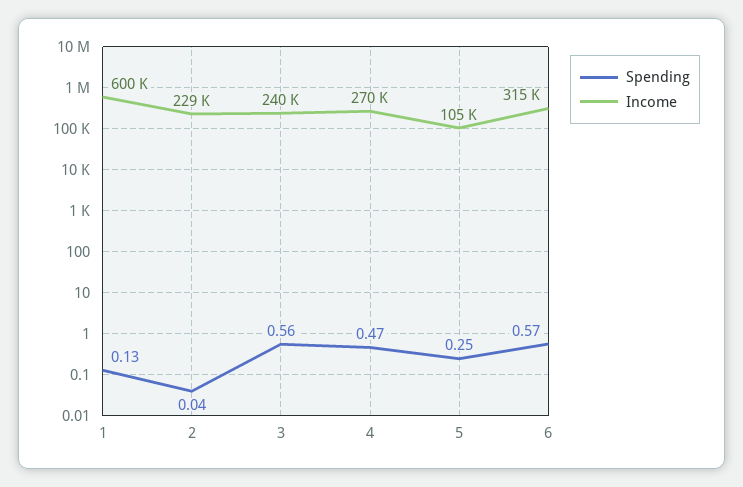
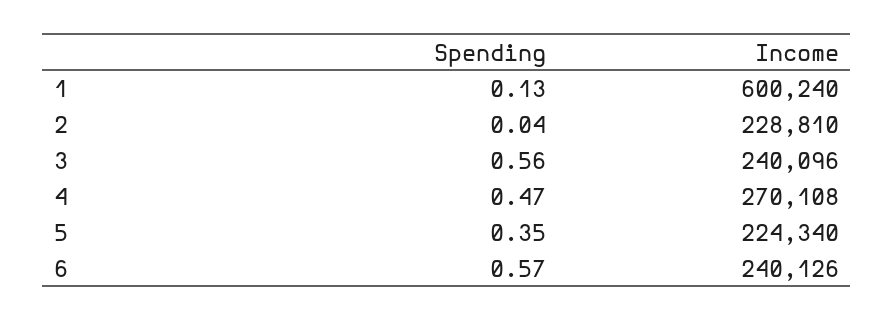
Spending, 5: 0.25 -> 0.35
Income, 5: 105000 -> 224340
Income, 6: 315000 -> 240126

